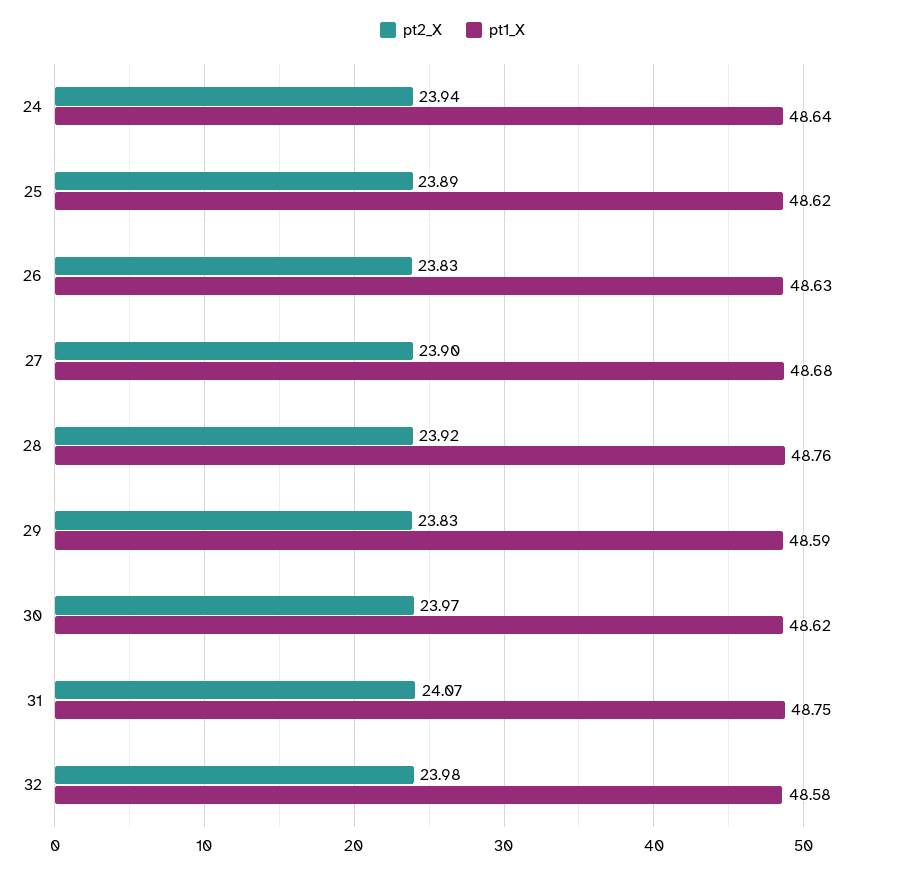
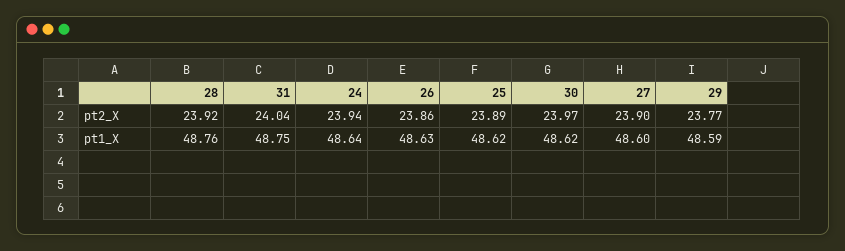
pt2_X, 26: 23.83 -> 23.86
pt1_X, 27: 48.68 -> 48.6
pt2_X, 29: 23.83 -> 23.77
pt2_X, 31: 24.07 -> 24.04
pt2_X, 32: 23.98 -> none
pt1_X, 32: 48.58 -> none

